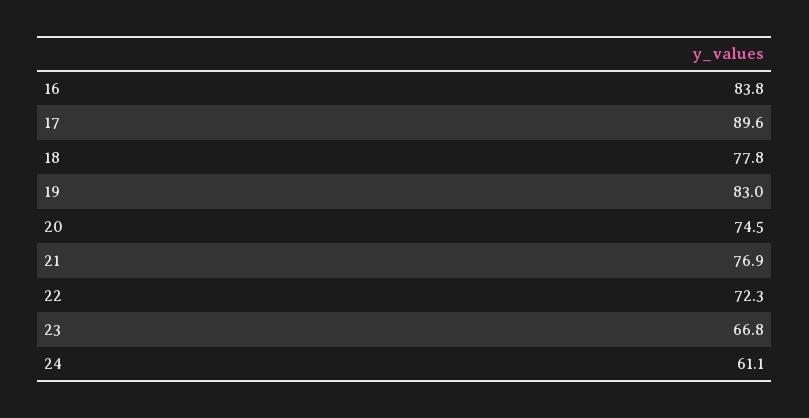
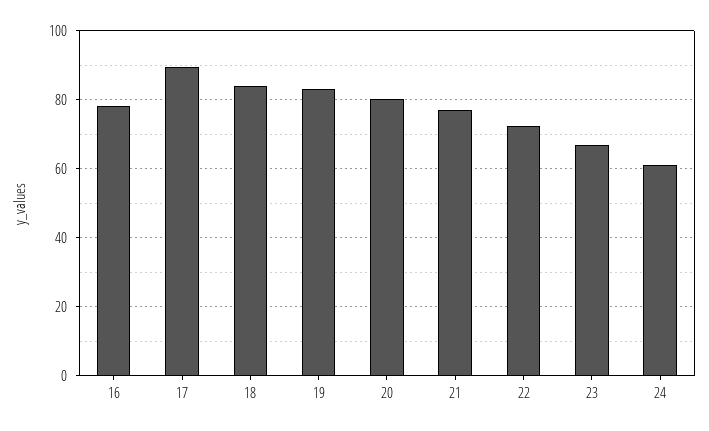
16: 83.8 -> 78
18: 77.8 -> 84
20: 74.5 -> 80

